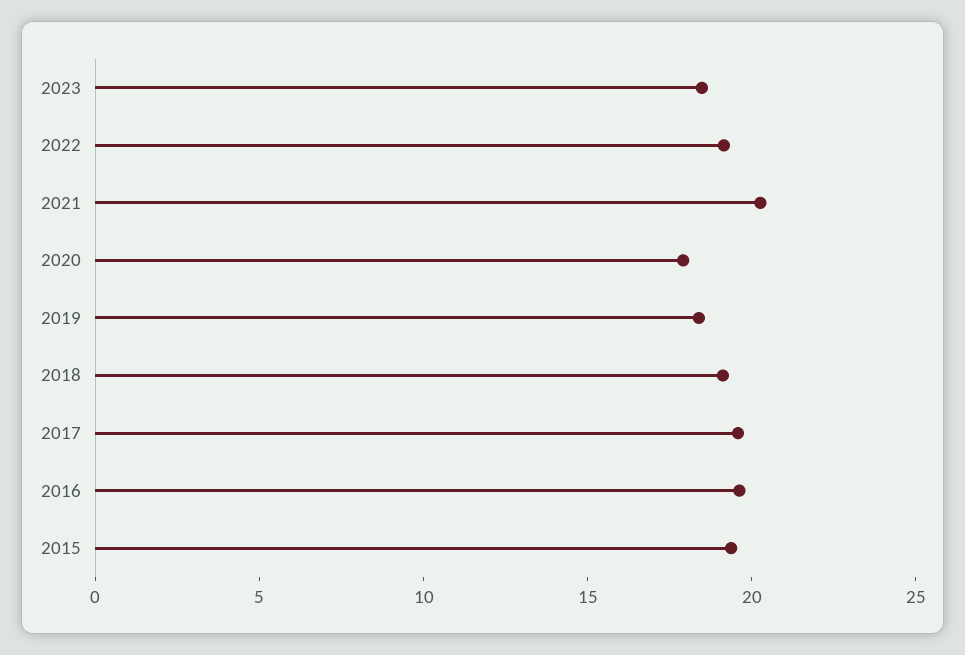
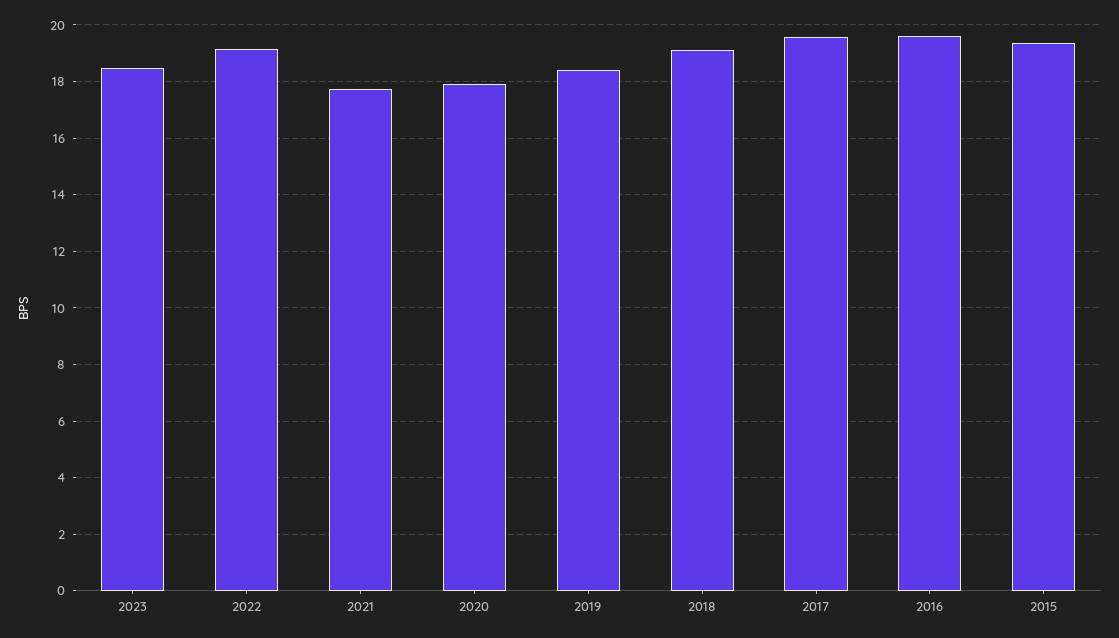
2021: 20 -> 17.75

